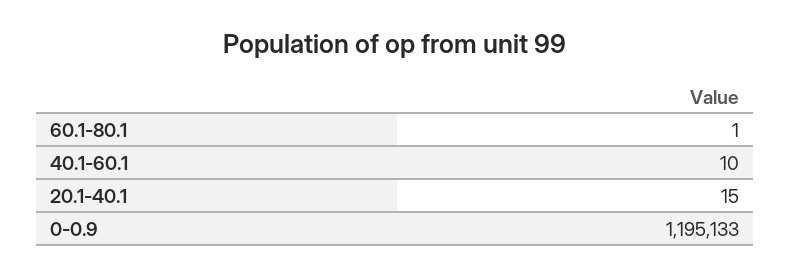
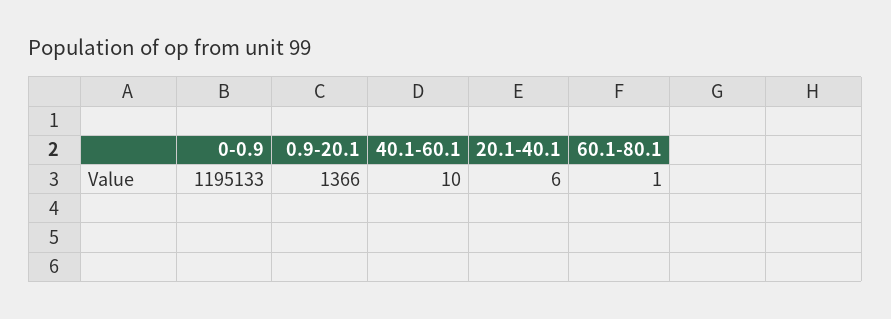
20.1-40.1: 15 -> 6
0.9-20.1: none -> 1366

